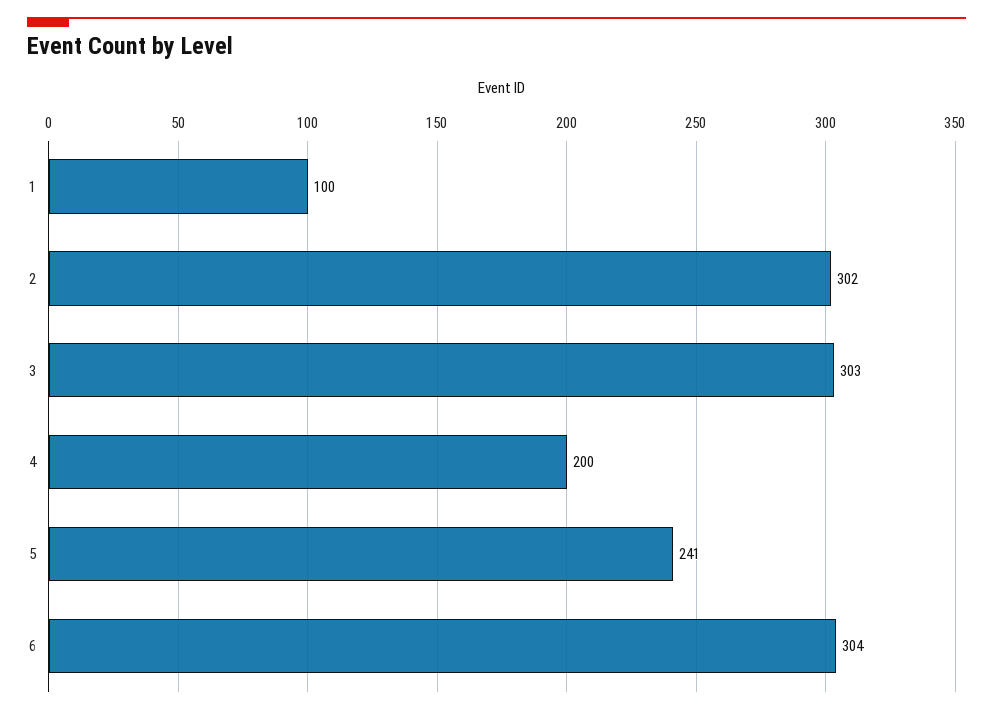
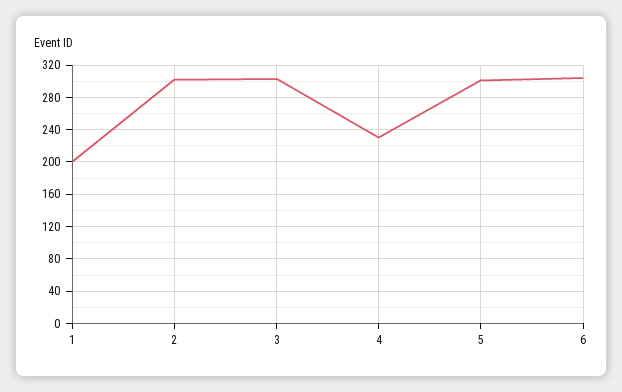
1: 100 -> 200
4: 200 -> 230
5: 241 -> 300

